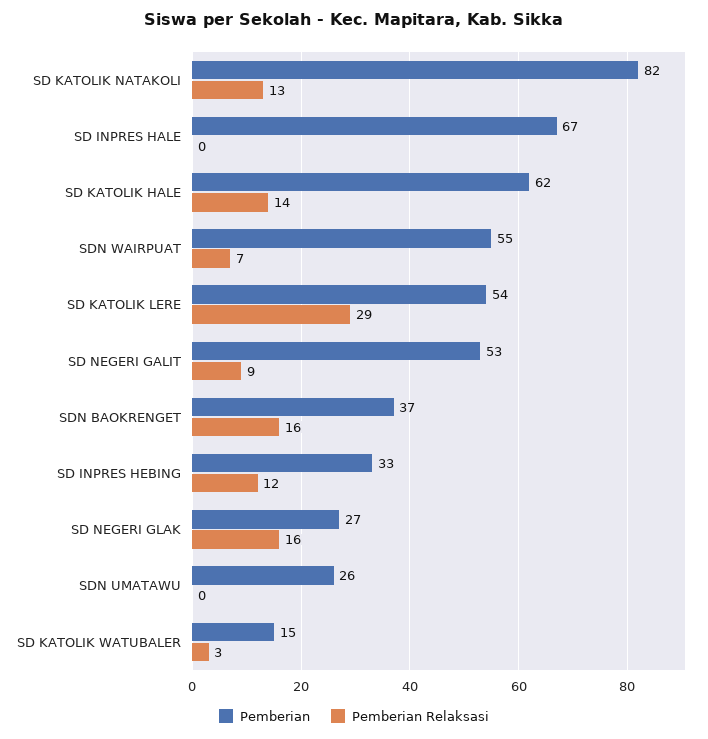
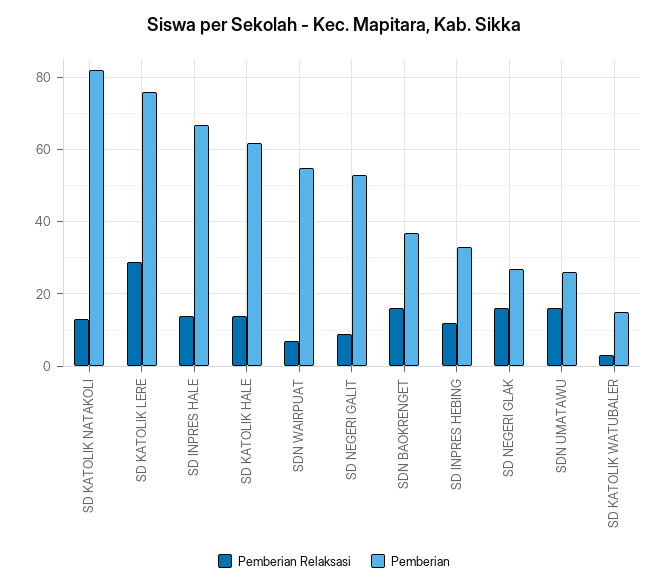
Pemberian Relaksasi, SD INPRES HALE: 0 -> 15
Pemberian, SD KATOLIK LERE: 54 -> 75
Pemberian Relaksasi, SDN UMATAWU: 0 -> 15

